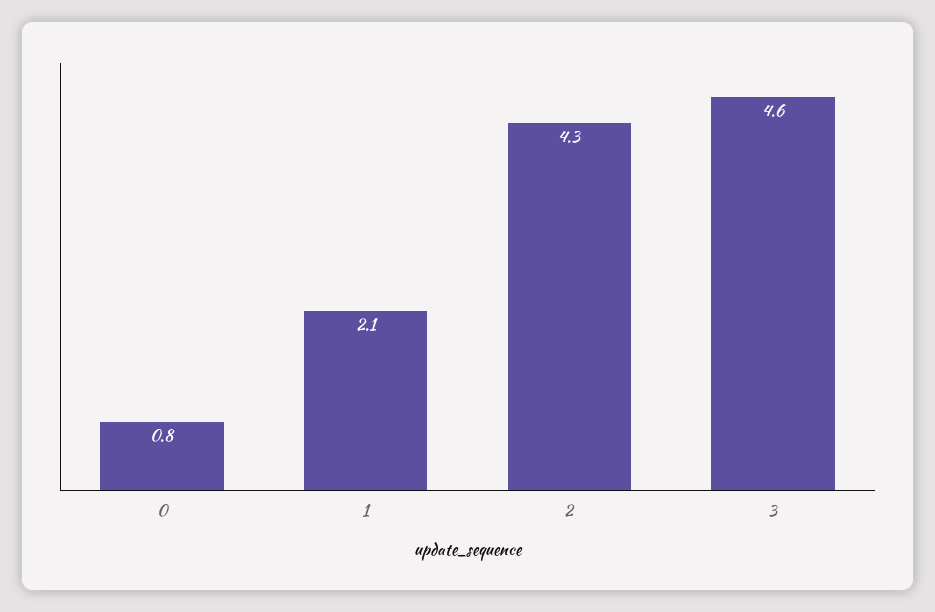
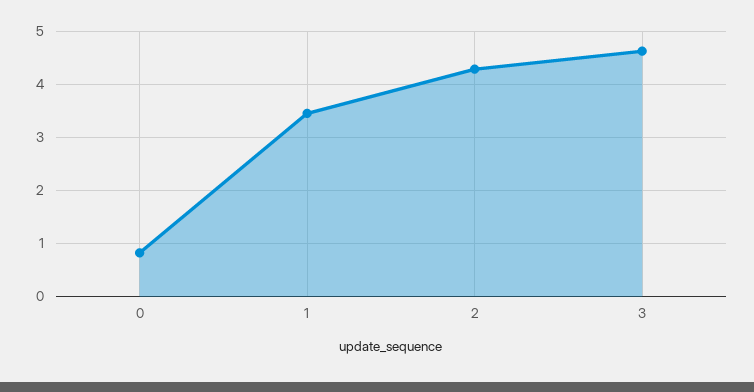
1: 2.1 -> 3.4

